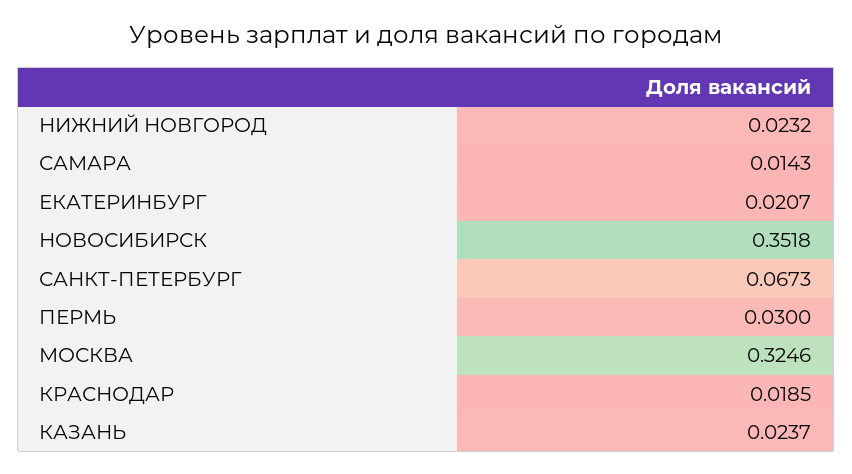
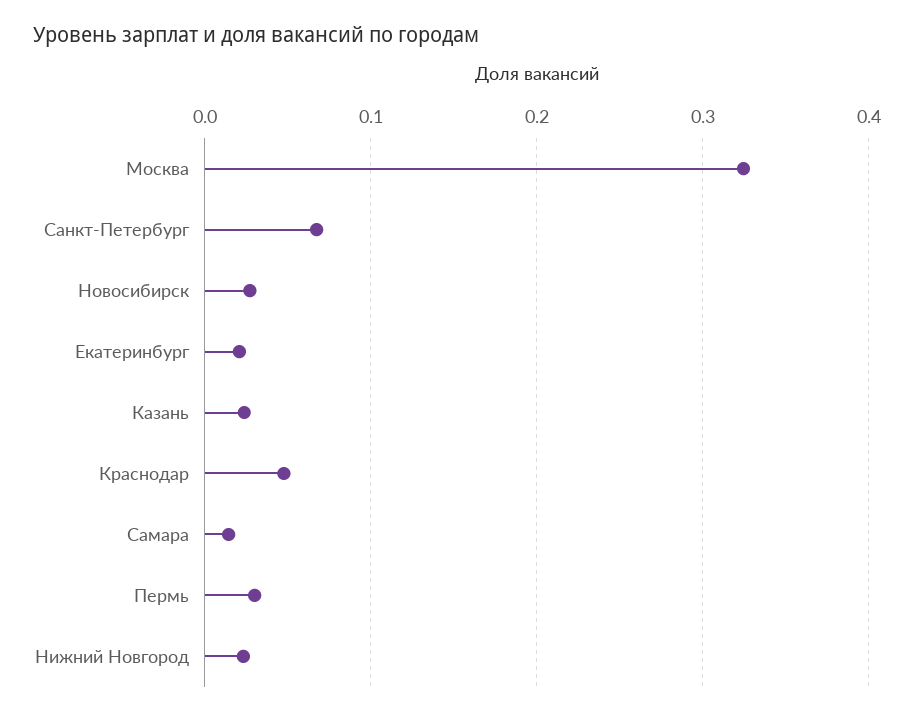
НОВОСИБИРСК: 0.3518 -> 0.03
КРАСНОДАР: 0.0185 -> 0.05

